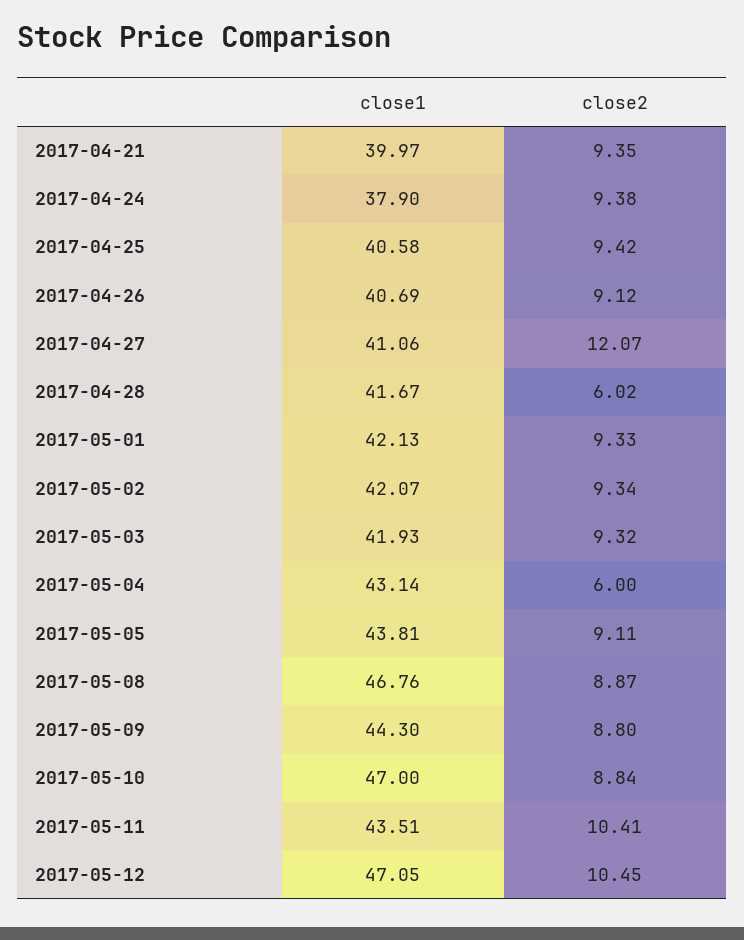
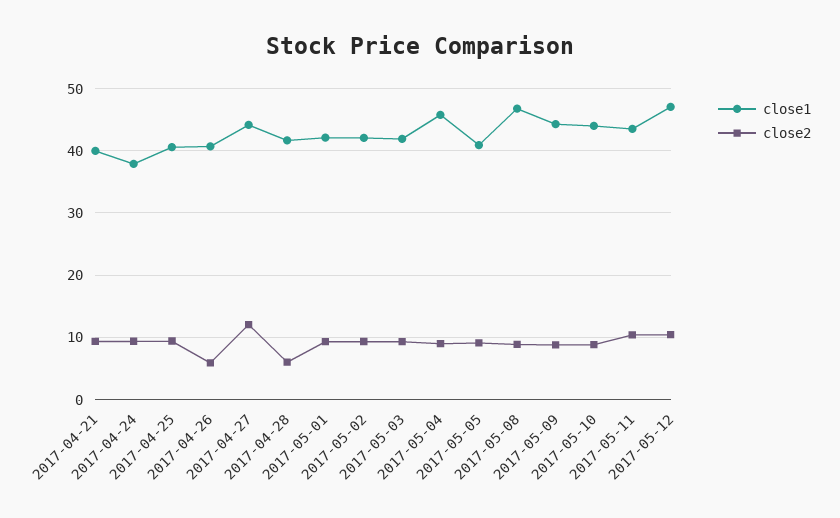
close2, 2017-04-26: 9.12 -> 6
close1, 2017-04-27: 41.06 -> 44
close1, 2017-05-04: 43.14 -> 46
close2, 2017-05-04: 6 -> 9
close1, 2017-05-05: 43.81 -> 41
close1, 2017-05-10: 47 -> 44

